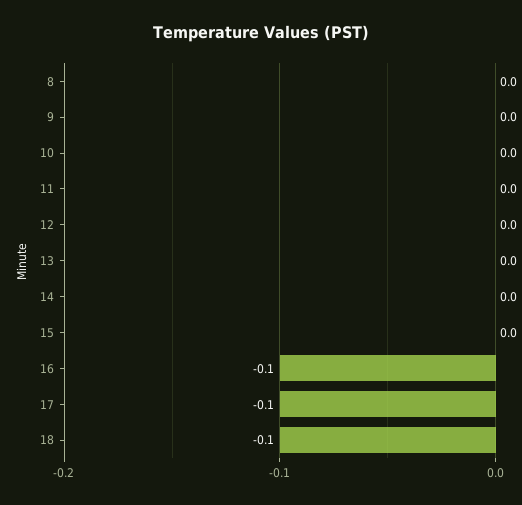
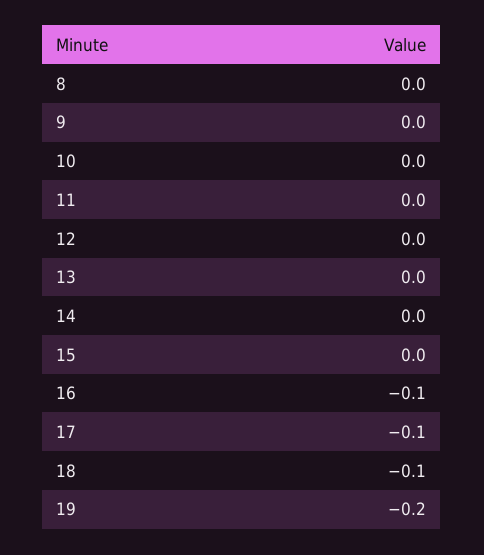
19: none -> -0.2

